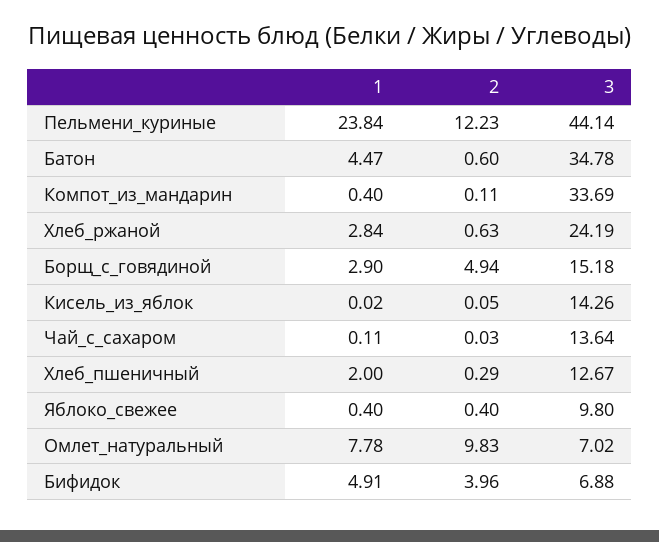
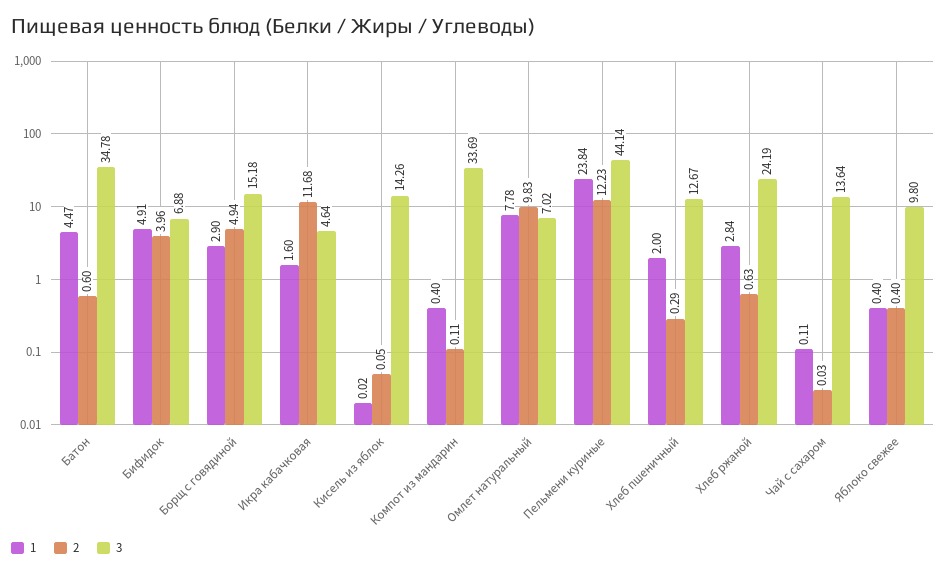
1, Икра кабачковая: none -> 1.6
2, Икра кабачковая: none -> 11.68
3, Икра кабачковая: none -> 4.64

